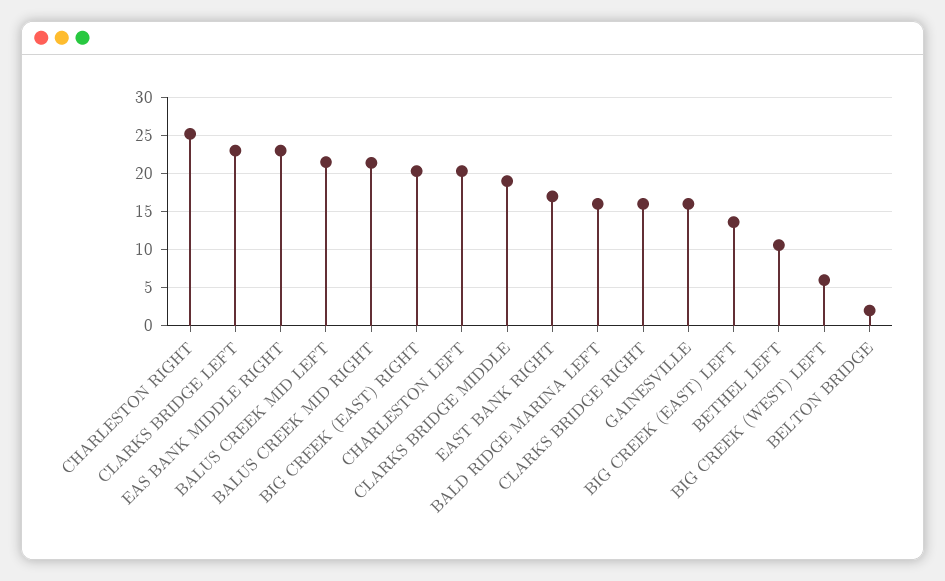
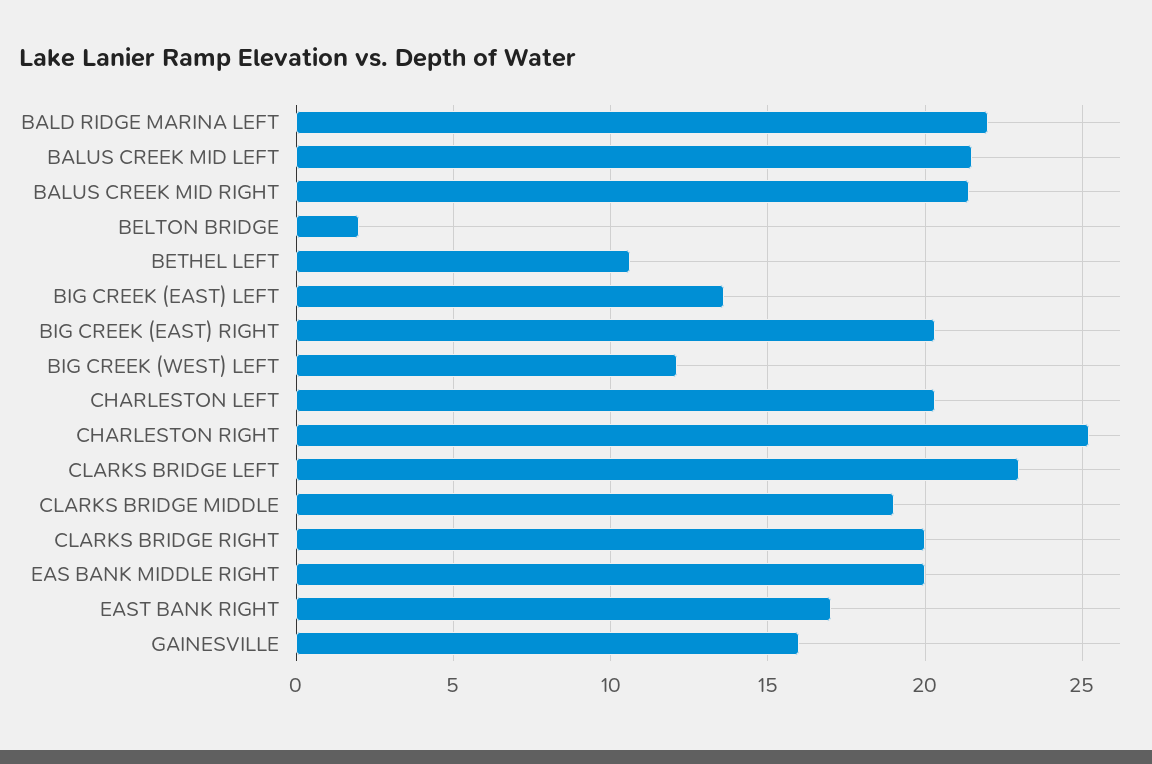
EAS BANK MIDDLE RIGHT: 23 -> 20
BALD RIDGE MARINA LEFT: 16 -> 22
CLARKS BRIDGE RIGHT: 16 -> 20
BIG CREEK (WEST) LEFT: 6 -> 12

